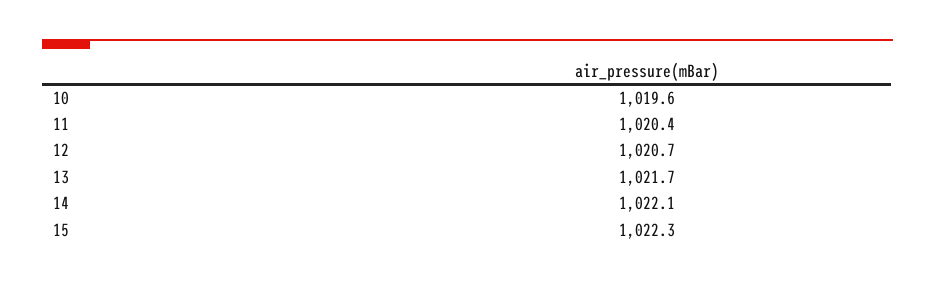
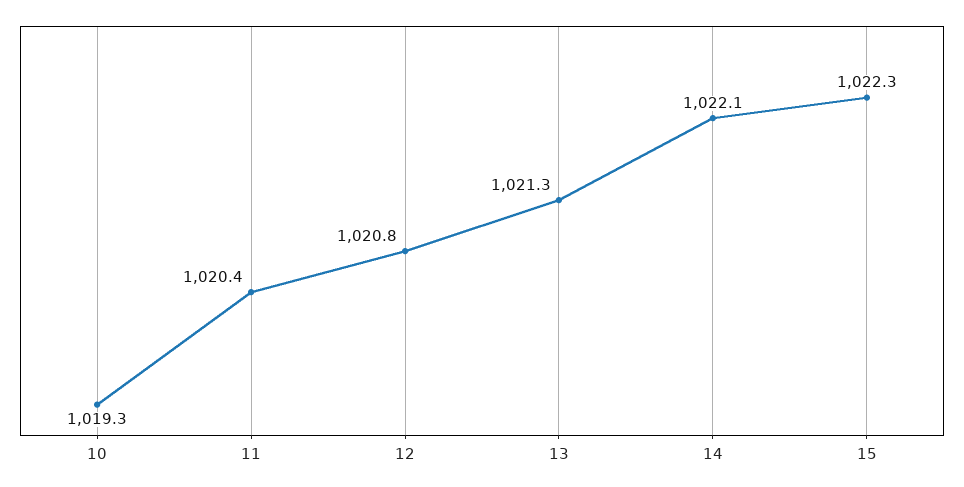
10: 1019.6 -> 1019.3
12: 1020.7 -> 1020.8
13: 1021.7 -> 1021.3

